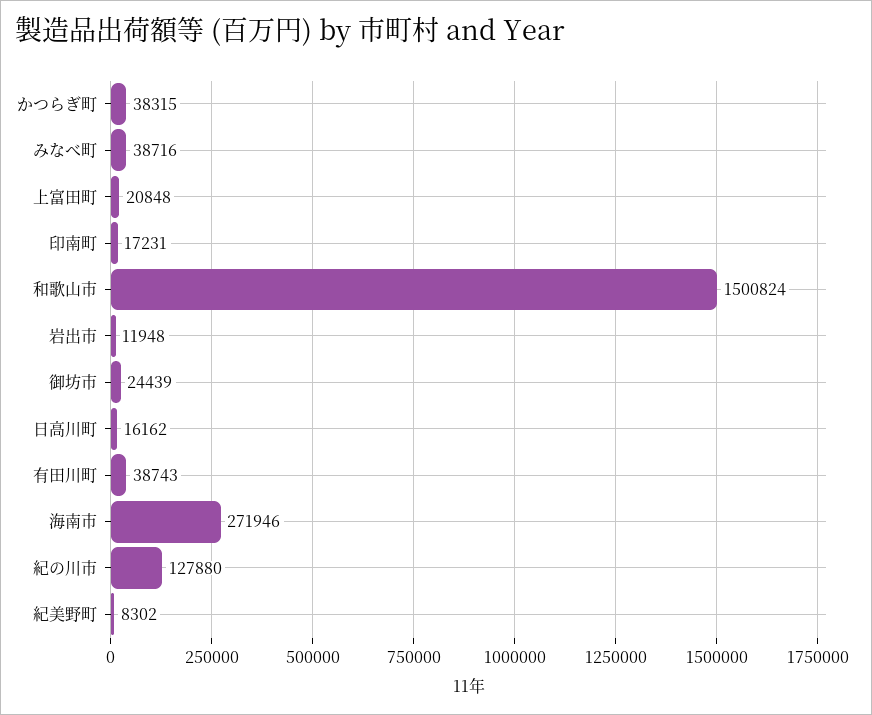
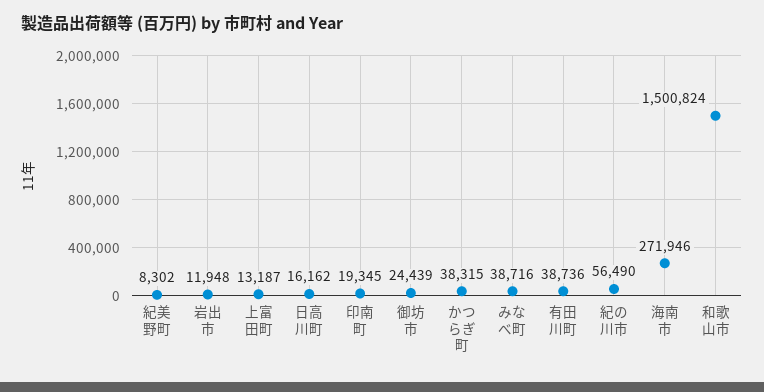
上富田町: 20848 -> 13187
印南町: 17231 -> 19345
有田川町: 38743 -> 38736
紀の川市: 127880 -> 56490

